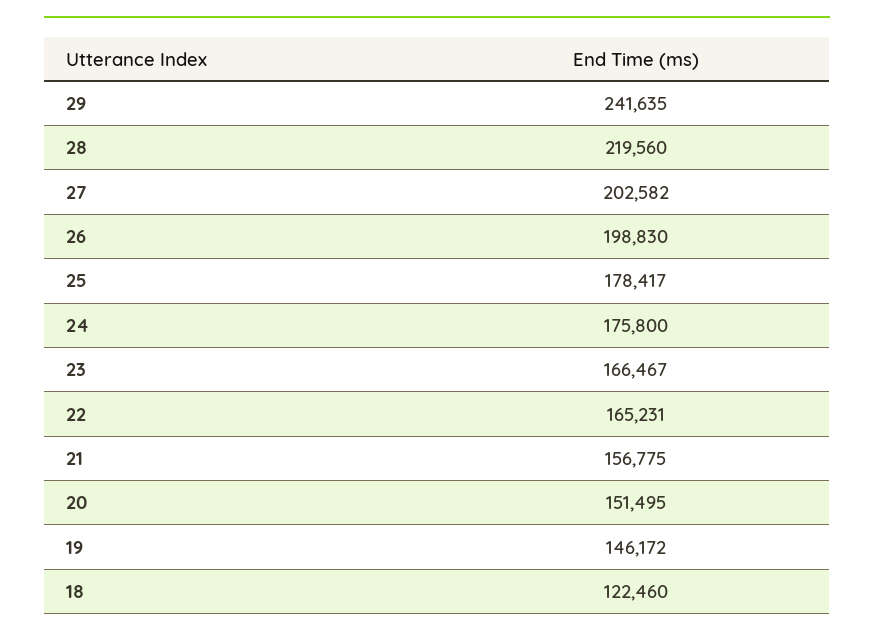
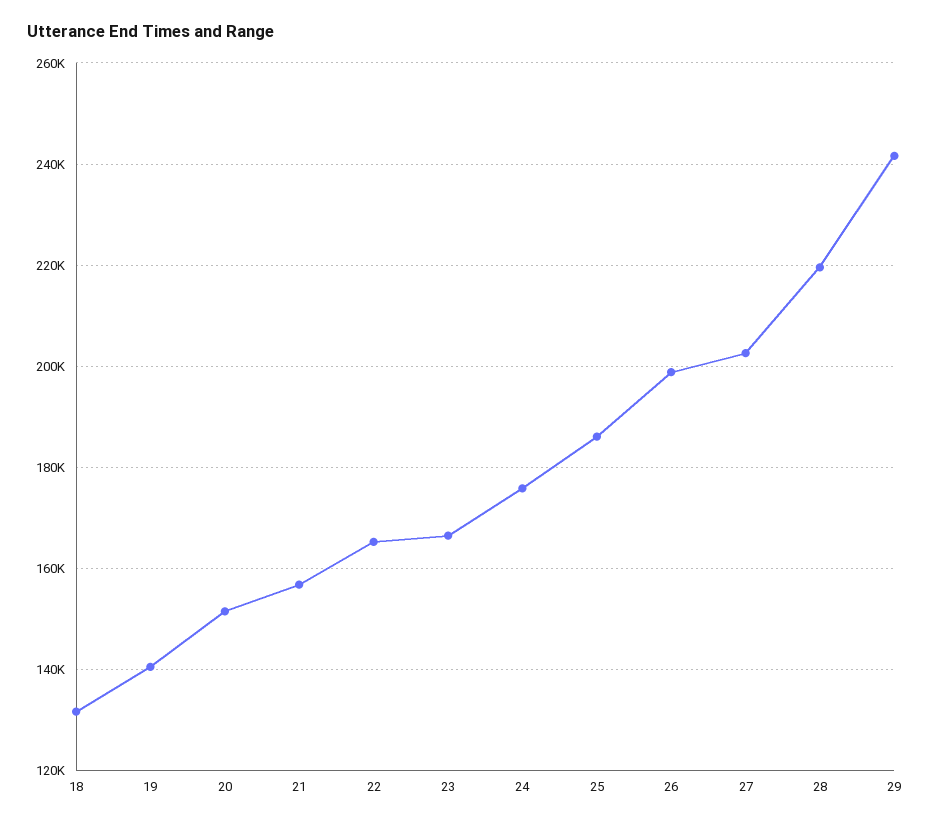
25: 178417 -> 186000
19: 146172 -> 140000
18: 122460 -> 132000

